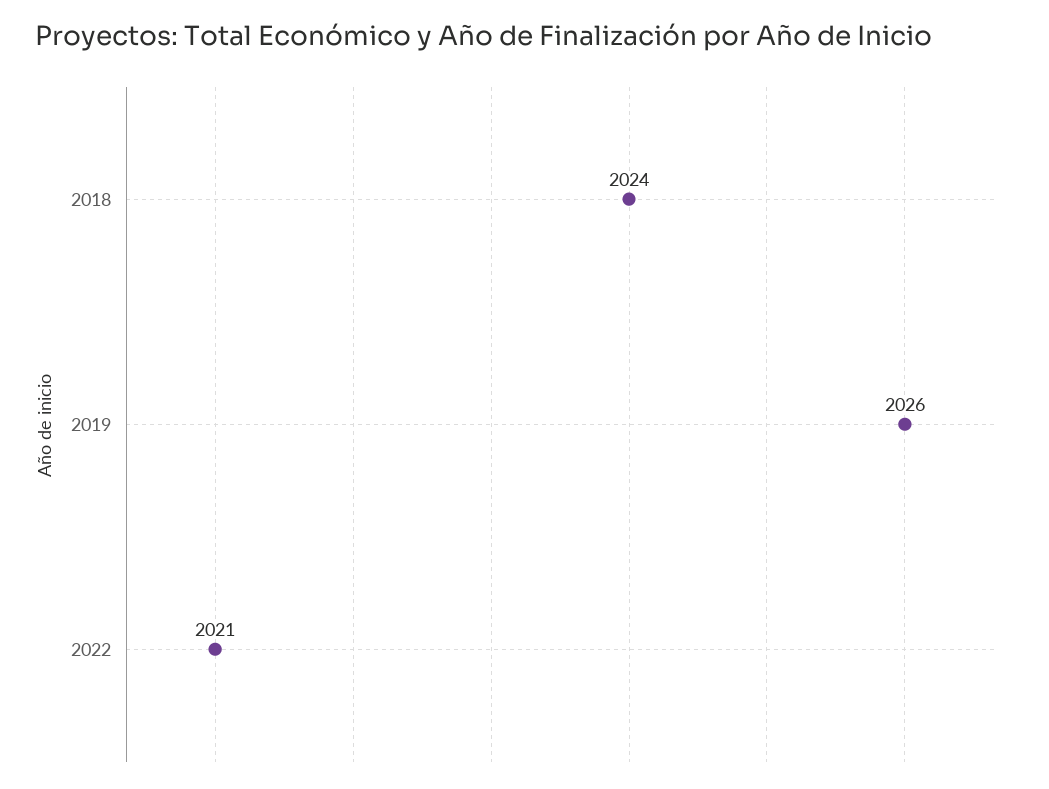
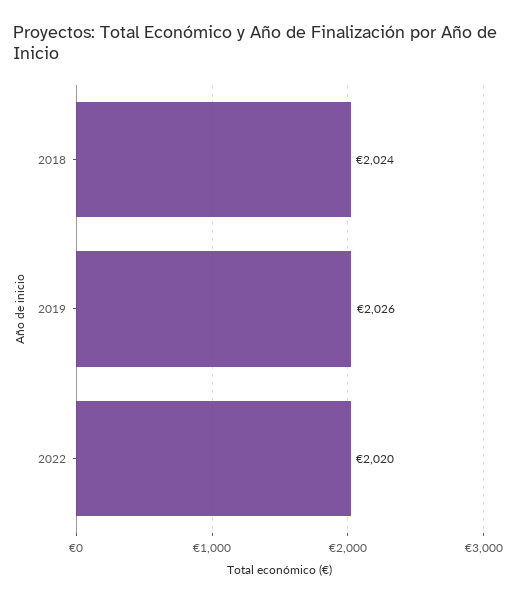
2022: 2021 -> 2020

